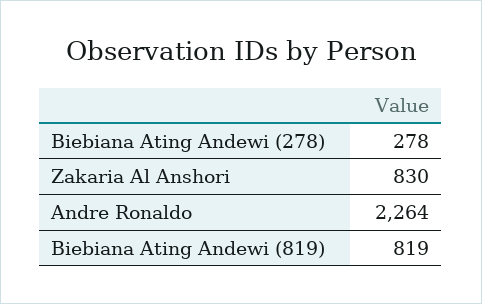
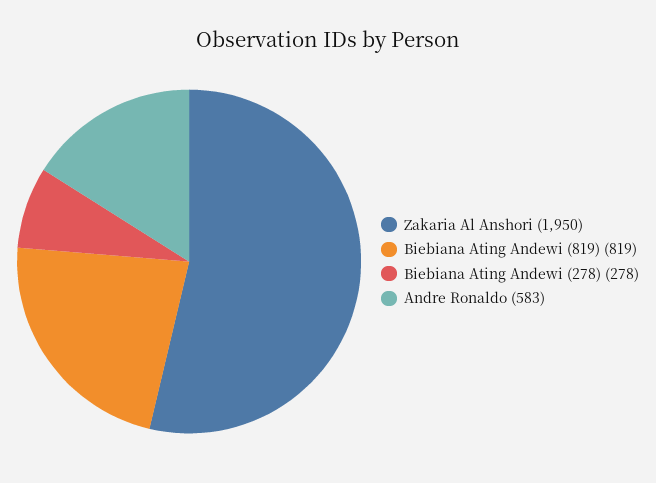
Zakaria Al Anshori: 830 -> 1950
Andre Ronaldo: 2264 -> 583

